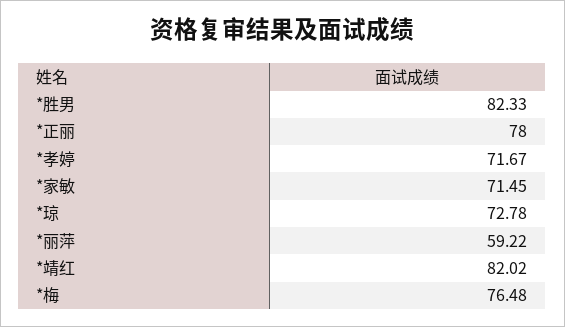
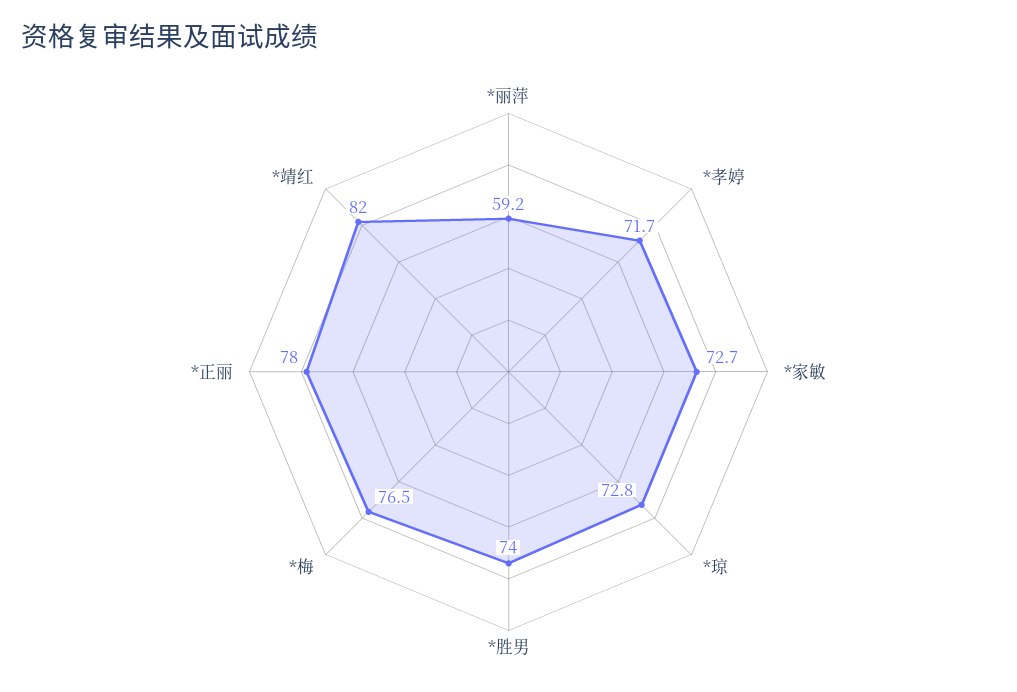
*胜男: 82.33 -> 74
*家敏: 71.45 -> 72.7

